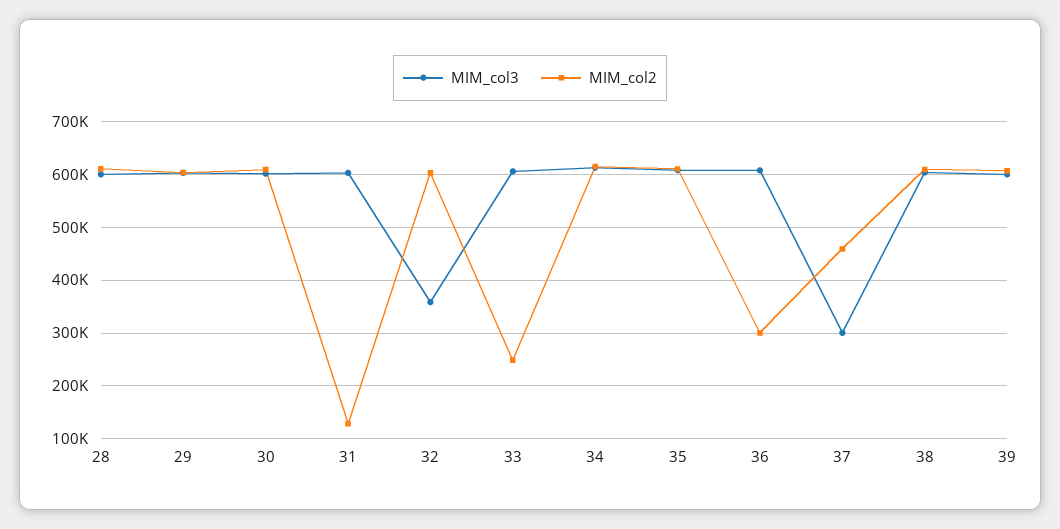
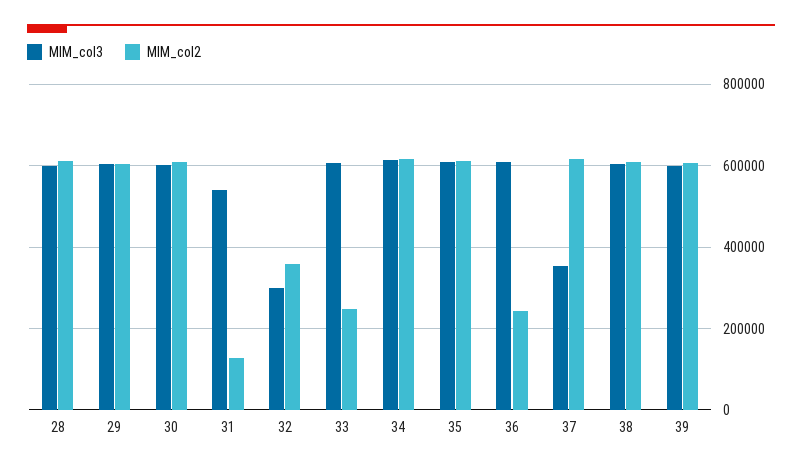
MIM_col3, 31: 600000 -> 540000
MIM_col3, 32: 360000 -> 300000
MIM_col2, 32: 600000 -> 360000
MIM_col2, 36: 300000 -> 240000
MIM_col3, 37: 300000 -> 360000
MIM_col2, 37: 460000 -> 620000

